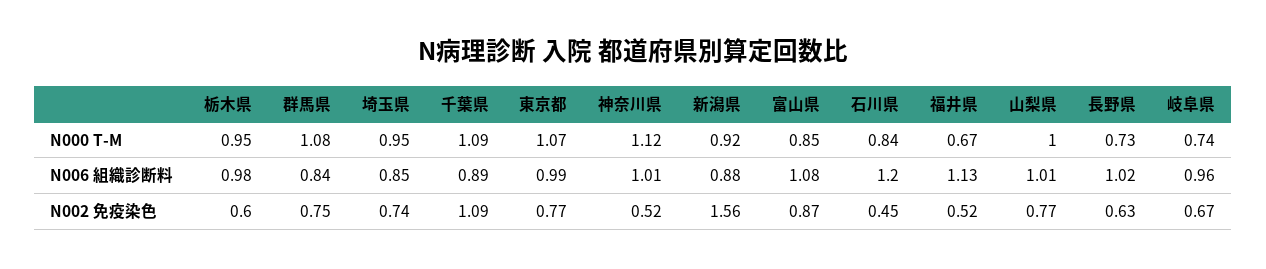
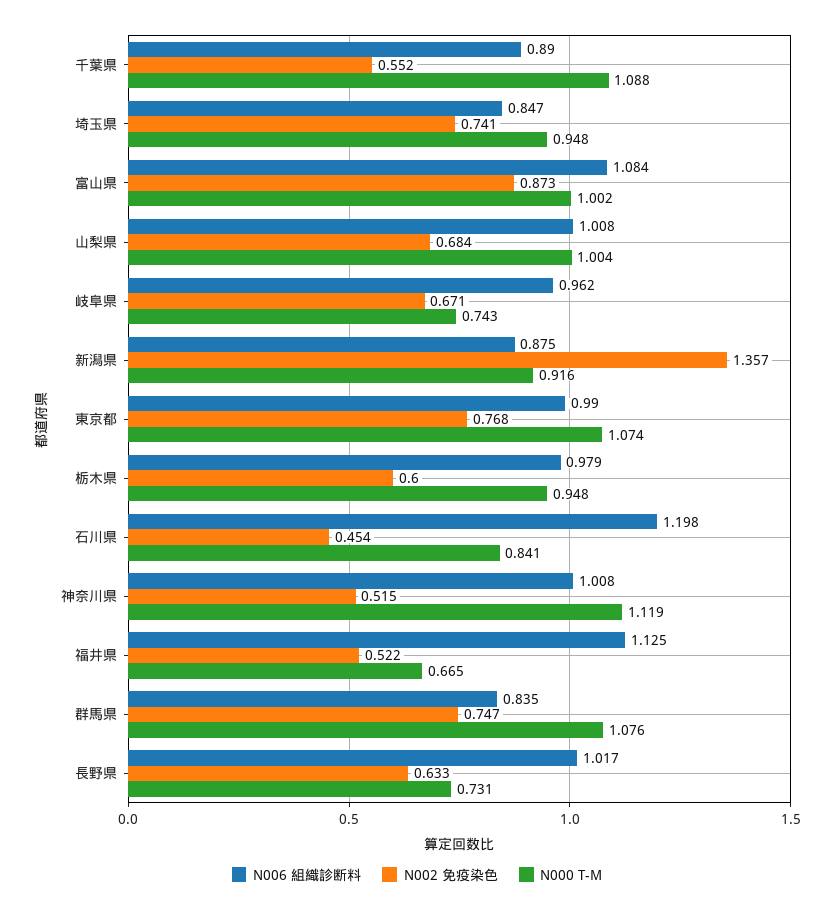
N000 T-M, 富山県: 0.85 -> 1.002
N002 免疫染色, 千葉県: 1.09 -> 0.552
N002 免疫染色, 新潟県: 1.56 -> 1.357
N002 免疫染色, 山梨県: 0.77 -> 0.684

